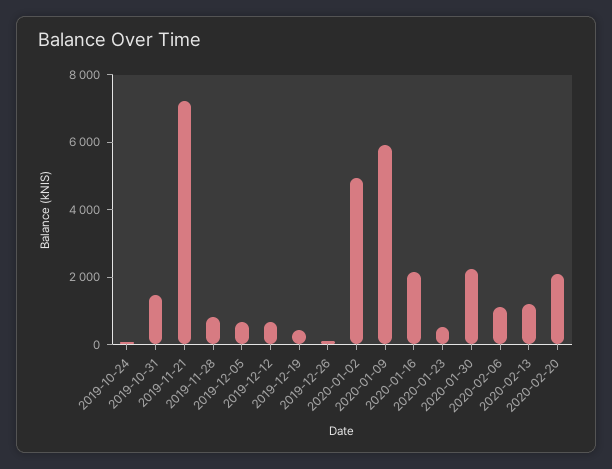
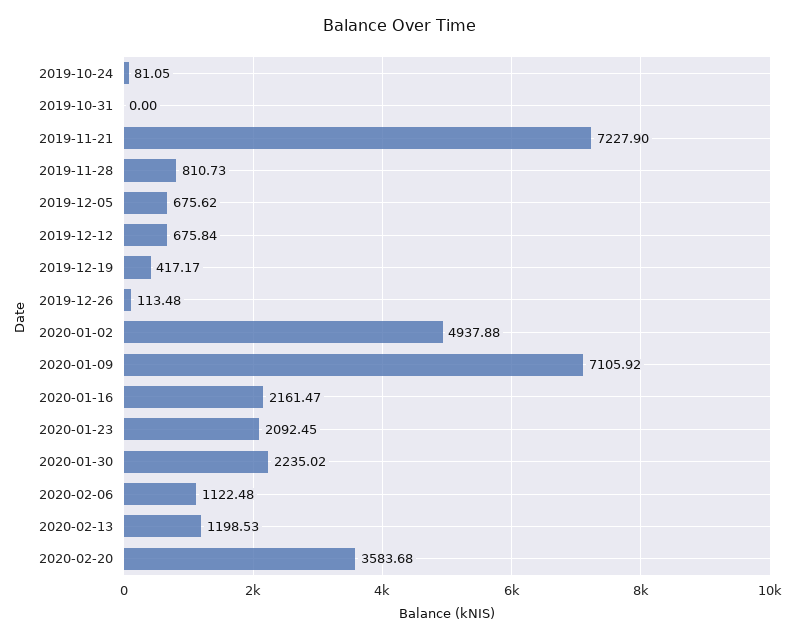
2019-10-31: 1500 -> 0
2020-01-09: 6000 -> 7105.92
2020-01-23: 500 -> 2092.45
2020-02-20: 2000 -> 3583.68

